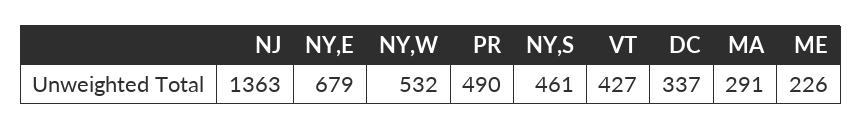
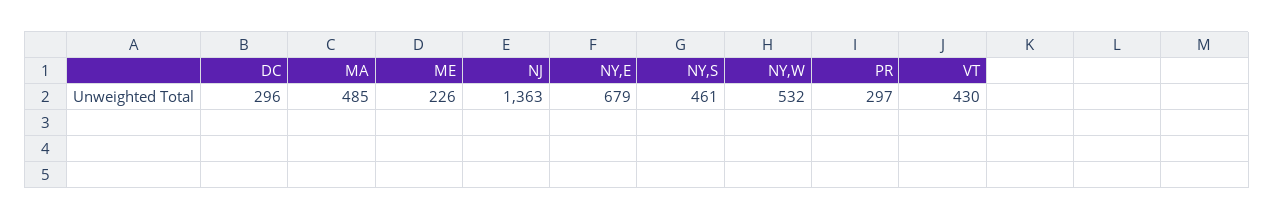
PR: 490 -> 297
VT: 427 -> 430
DC: 337 -> 296
MA: 291 -> 485

